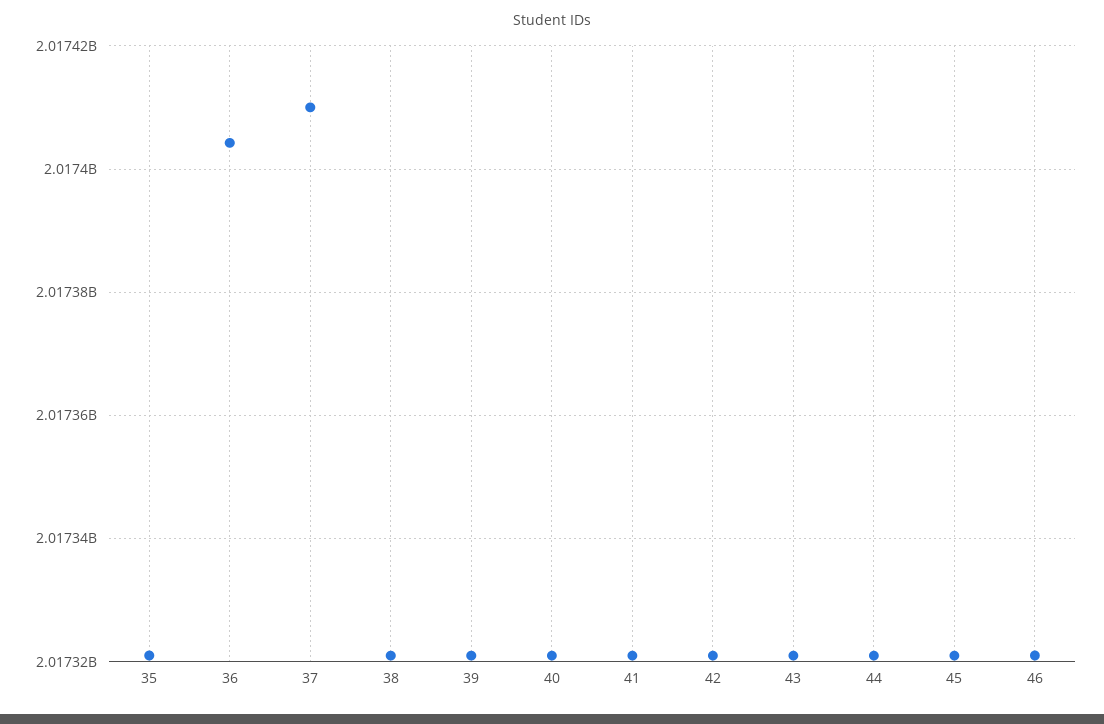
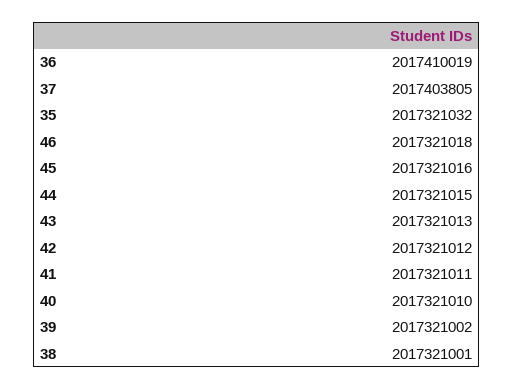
36: 2017404000 -> 2017410019
37: 2017410000 -> 2017403805

